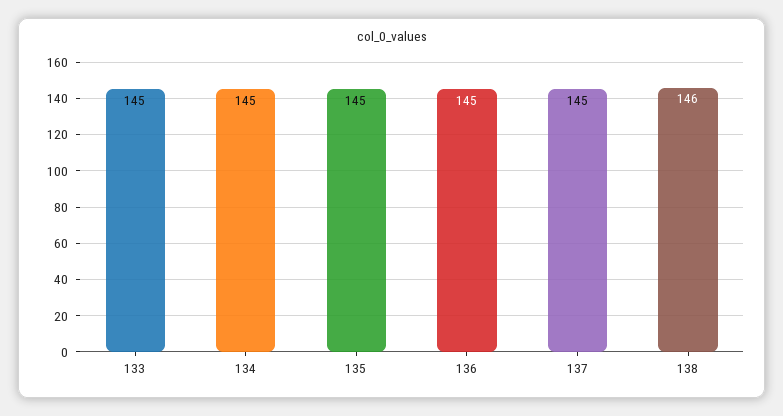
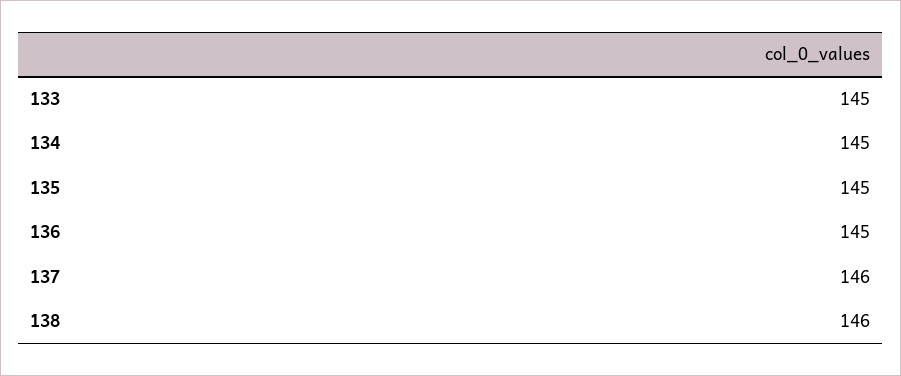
137: 145 -> 146

